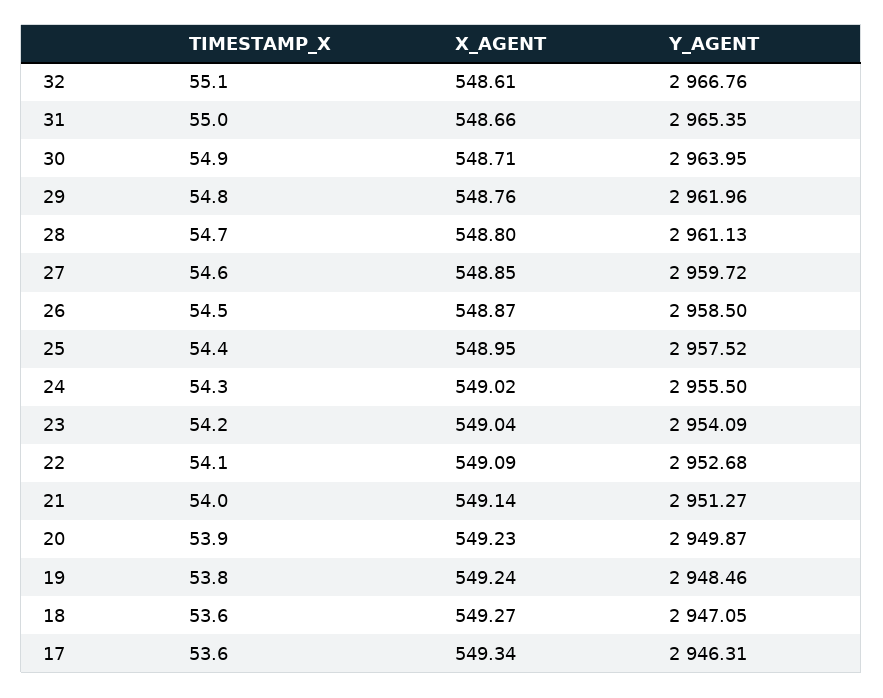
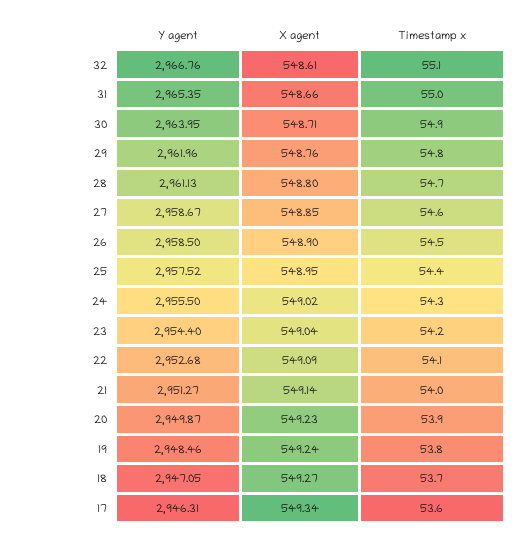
Y_AGENT, 27: 2959.72 -> 2958.67
X_AGENT, 26: 548.87 -> 548.9
Y_AGENT, 23: 2954.09 -> 2954.4
TIMESTAMP_X, 18: 53.6 -> 53.7

